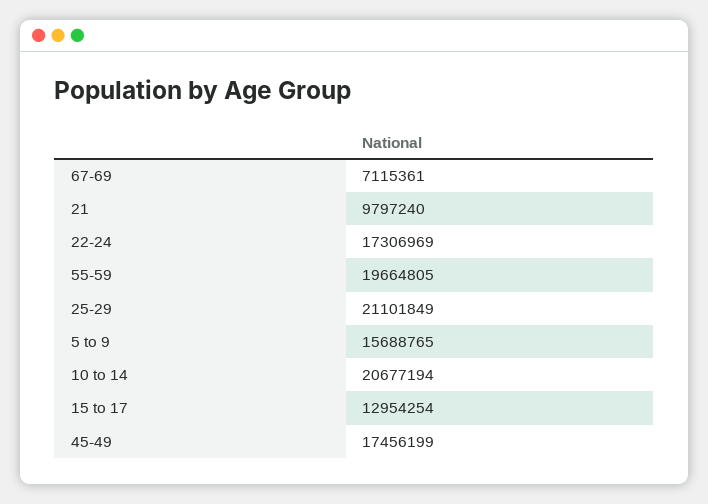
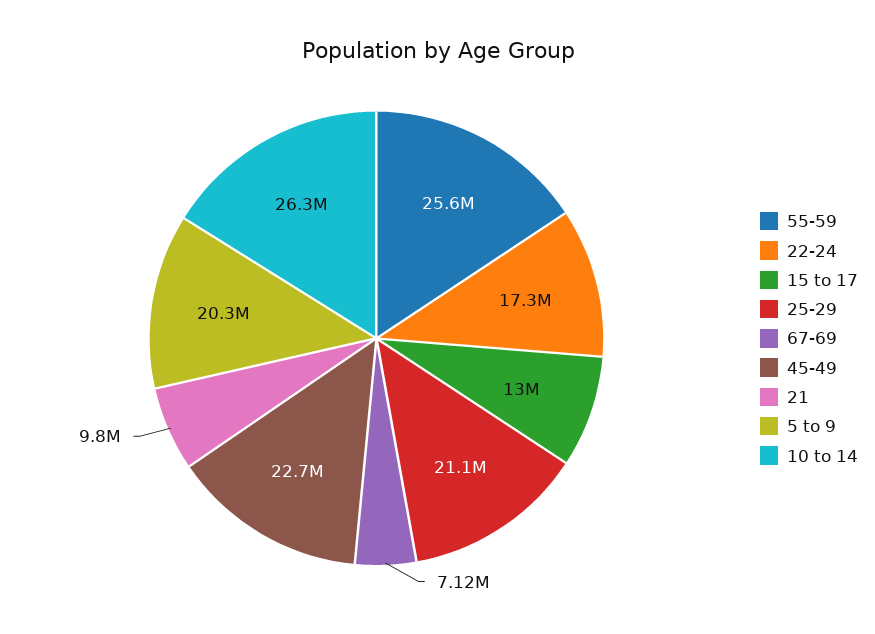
55-59: 19664805 -> 25600000
5 to 9: 15688765 -> 20300000
10 to 14: 20677194 -> 26300000
45-49: 17456199 -> 22700000

